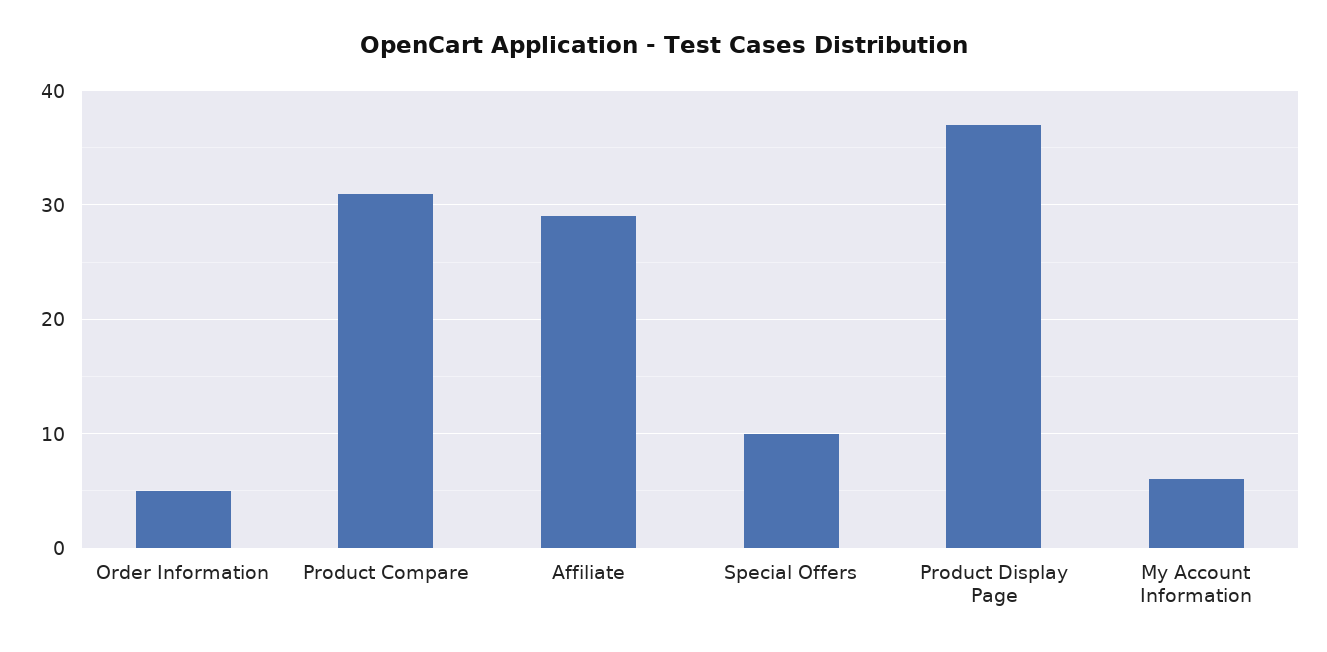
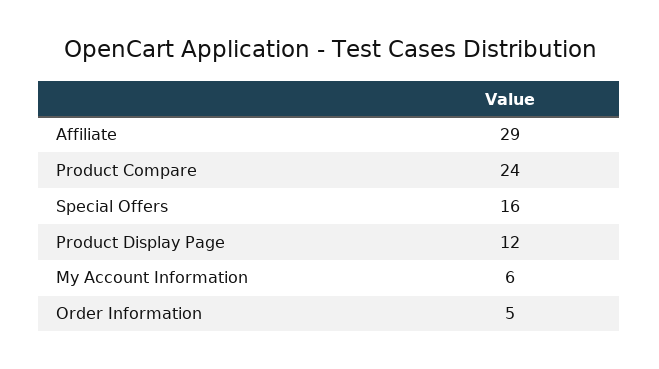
Product Compare: 31 -> 24
Special Offers: 10 -> 16
Product Display Page: 37 -> 12

